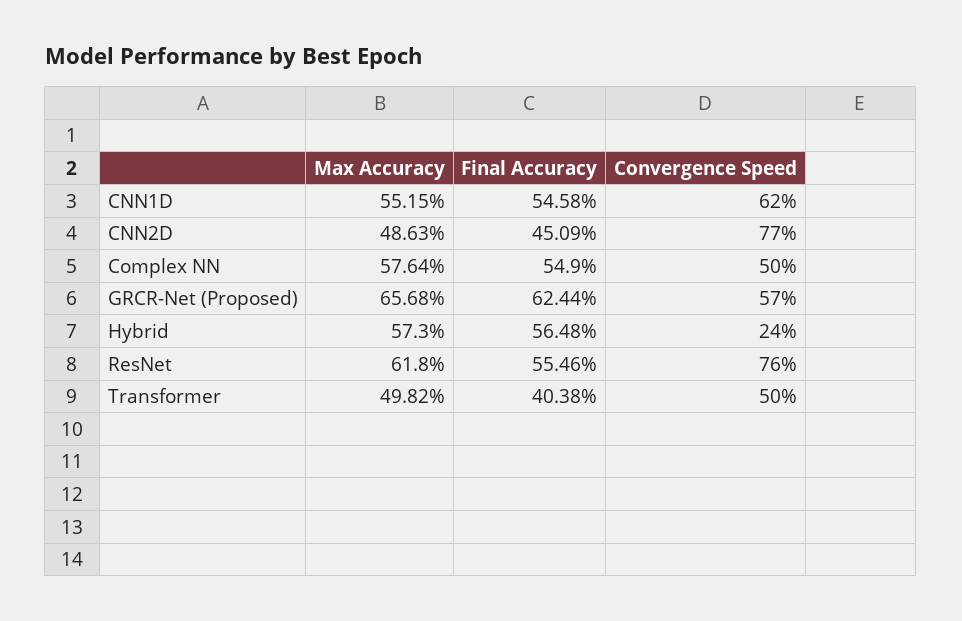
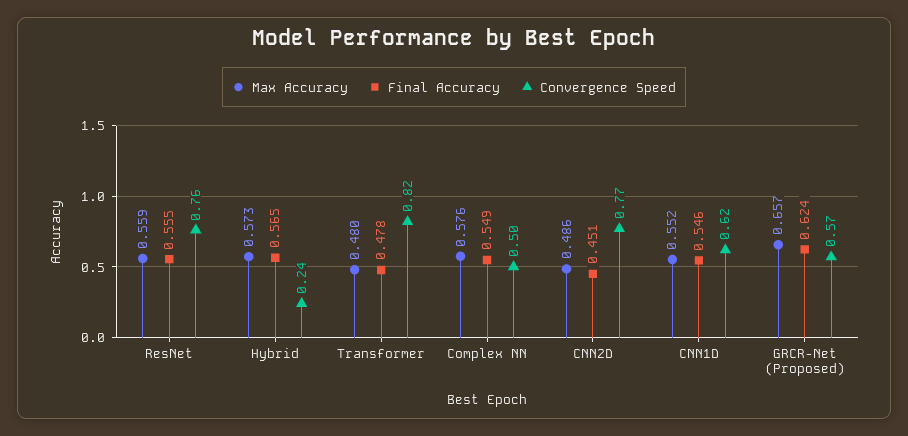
Max Accuracy, ResNet: 0.618 -> 0.559
Max Accuracy, Transformer: 0.4982 -> 0.48
Final Accuracy, Transformer: 0.4038 -> 0.478
Convergence Speed, Transformer: 0.5 -> 0.82

